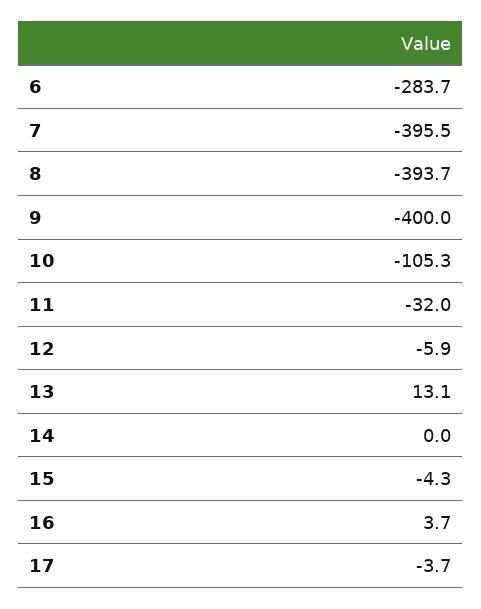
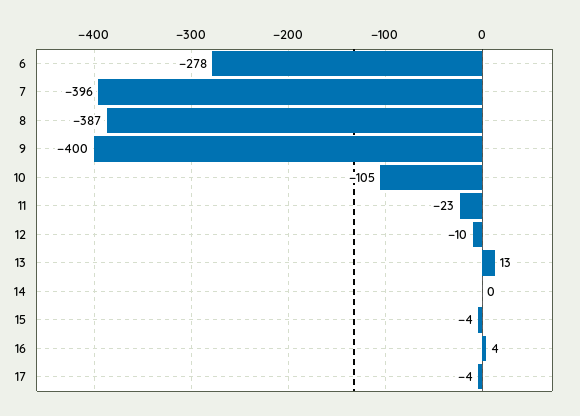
6: -283.7 -> -278
8: -393.7 -> -387
11: -32 -> -23
12: -5.9 -> -10

